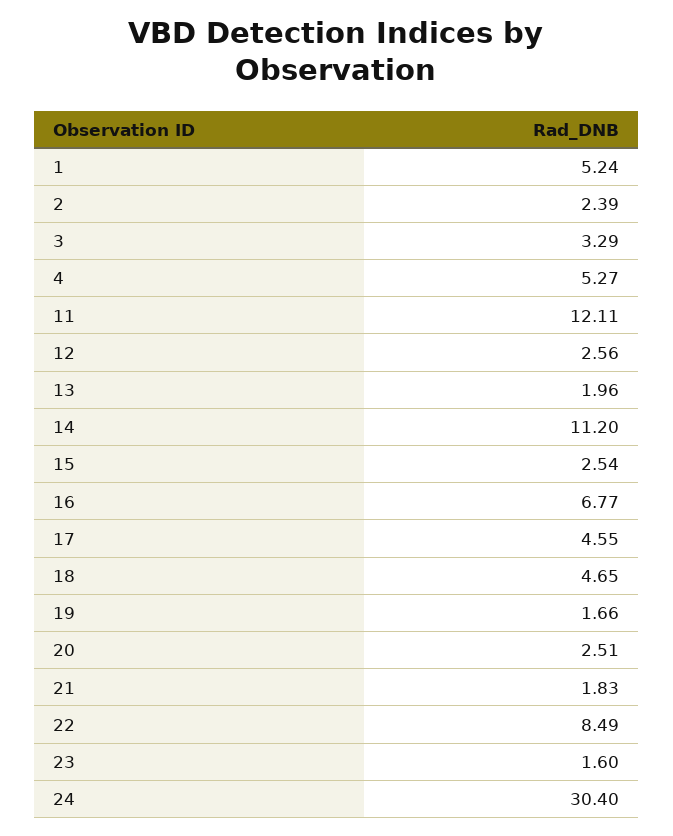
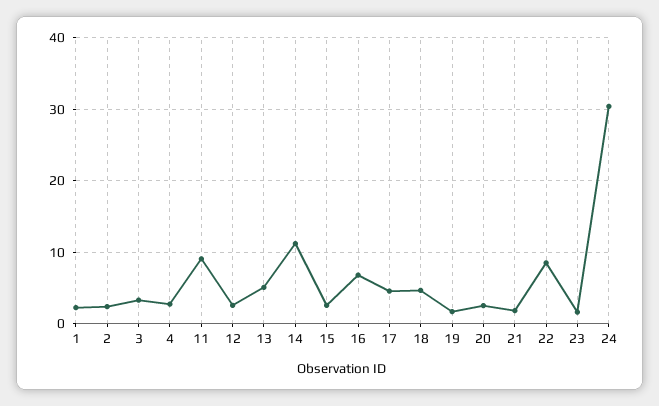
1: 5.24 -> 2
4: 5.27 -> 3
11: 12.11 -> 9
13: 1.96 -> 5

